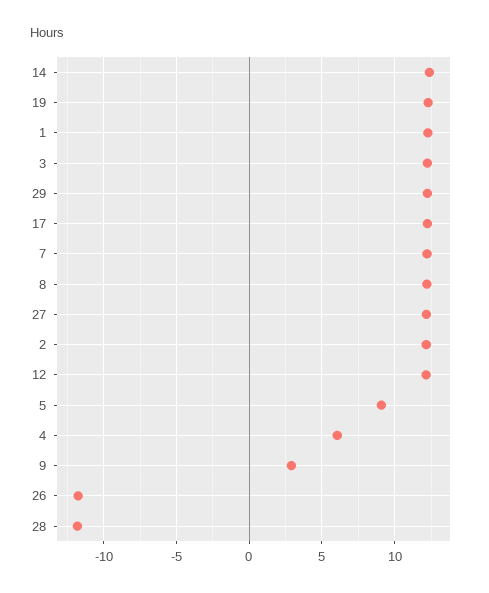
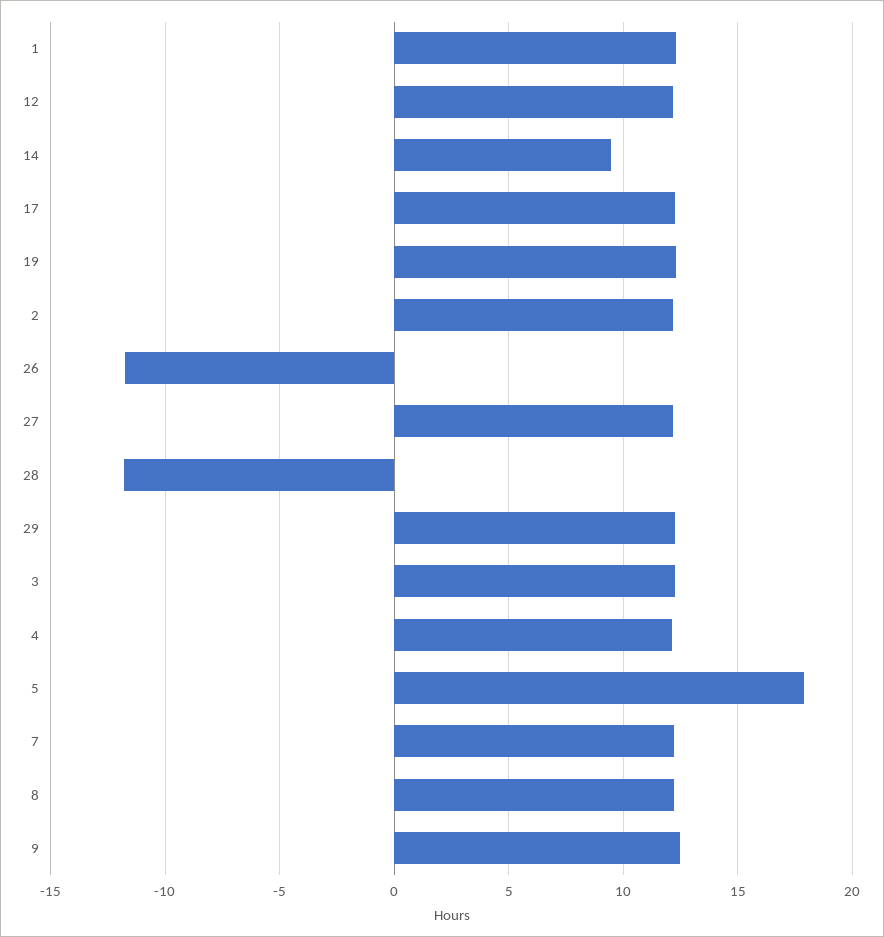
14: 12.5 -> 9.5
5: 9 -> 18
4: 6 -> 12
9: 3 -> 12.5

